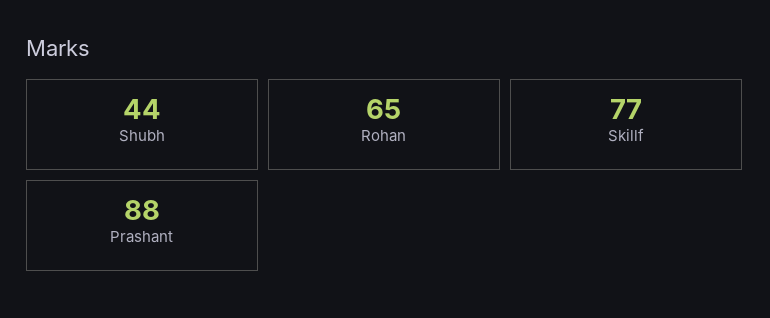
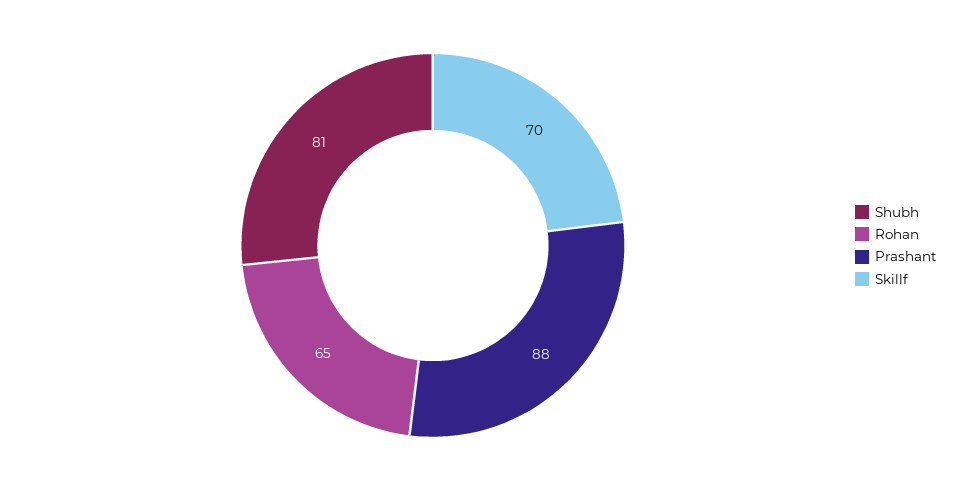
Shubh: 44 -> 81
Skillf: 77 -> 70

